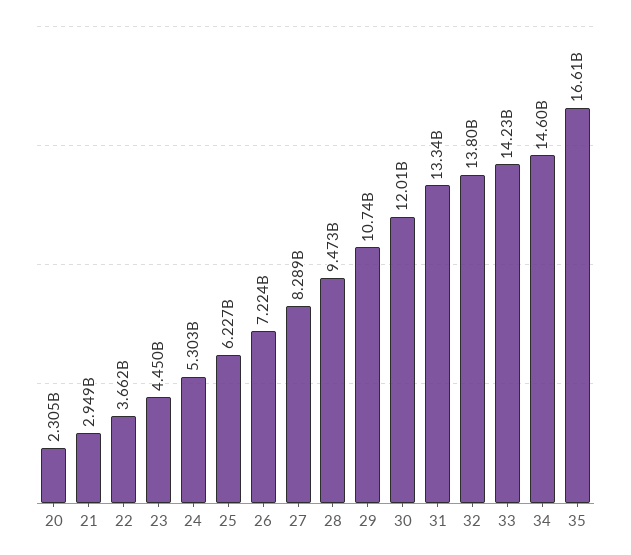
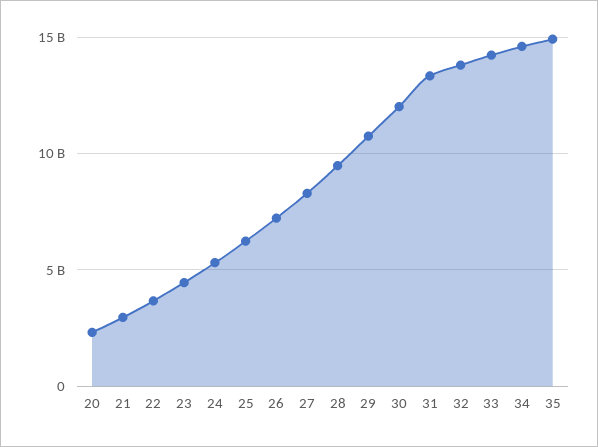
35: 16610000000 -> 15000000000

